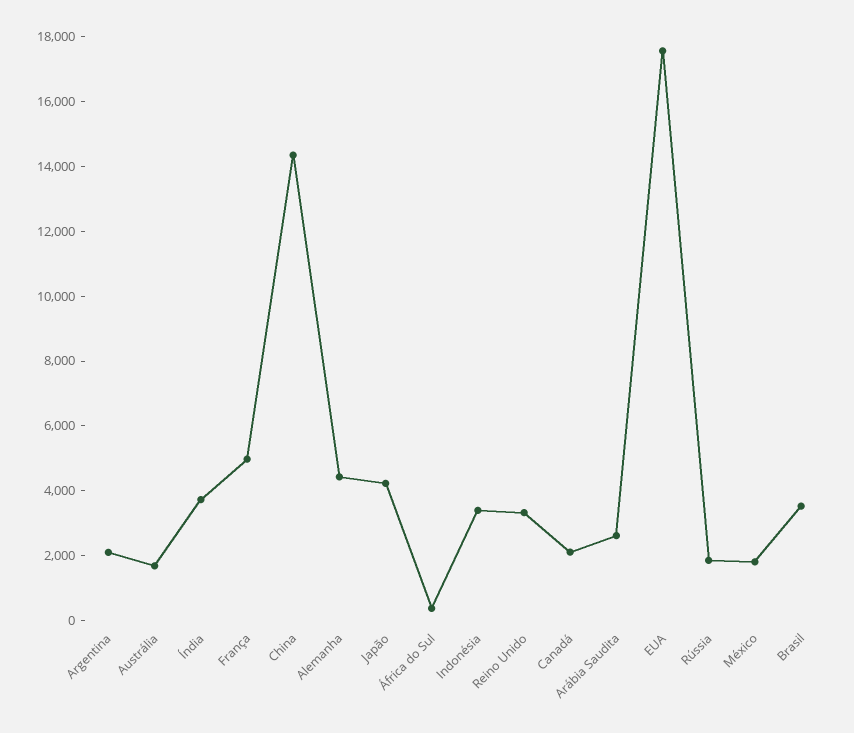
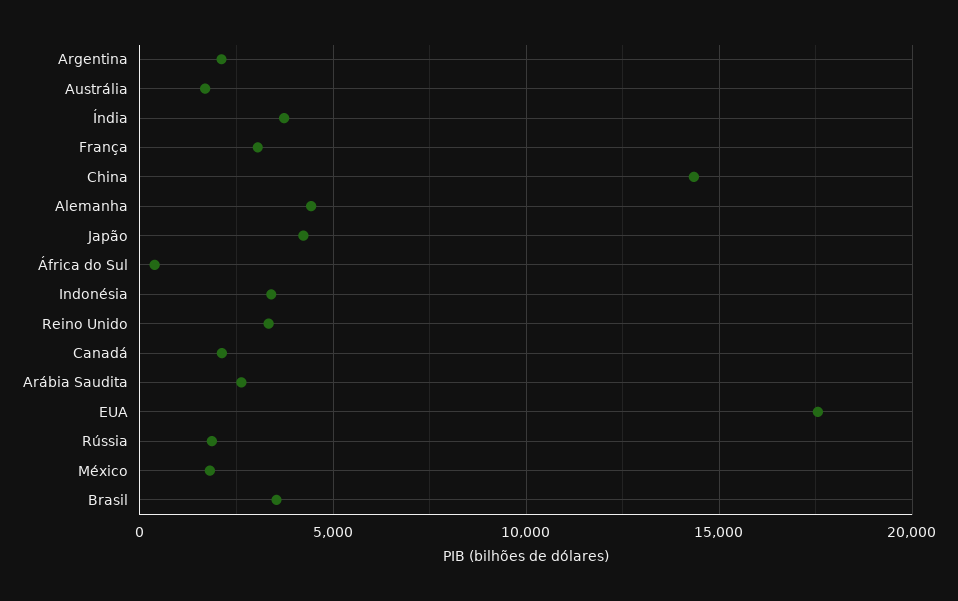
França: 5000 -> 3000

